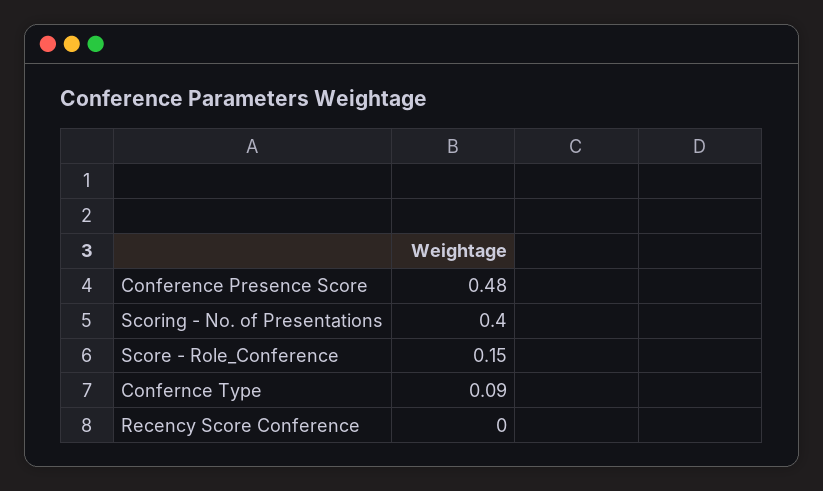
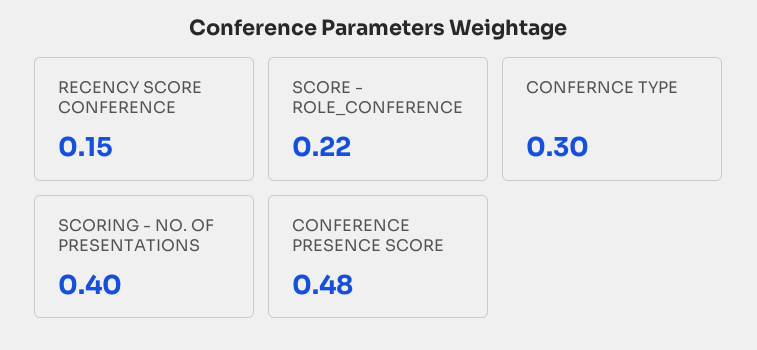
Score - Role_Conference: 0.15 -> 0.22
Confernce Type: 0.09 -> 0.3
Recency Score Conference: 0 -> 0.15

